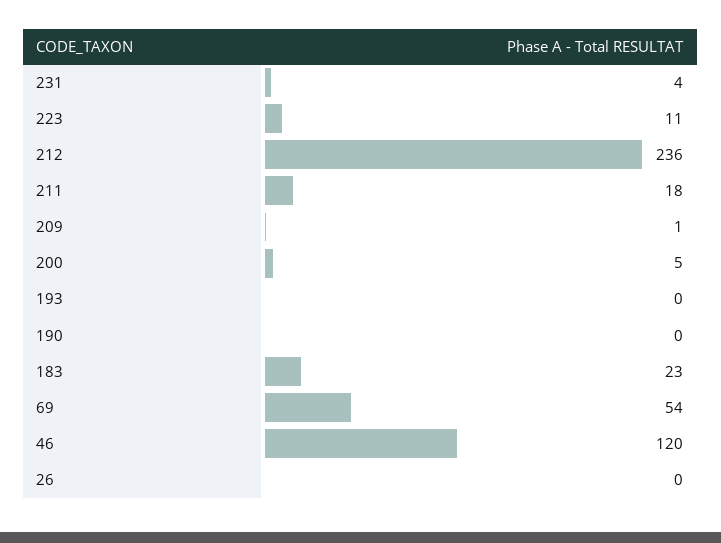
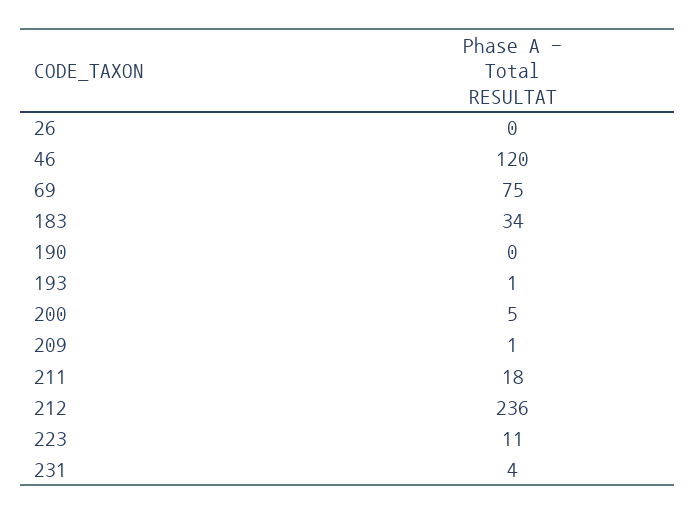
193: 0 -> 1
183: 23 -> 34
69: 54 -> 75

